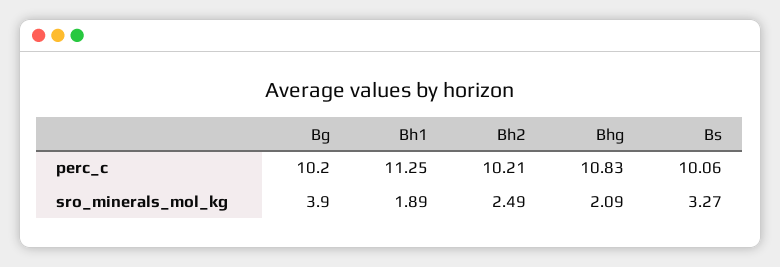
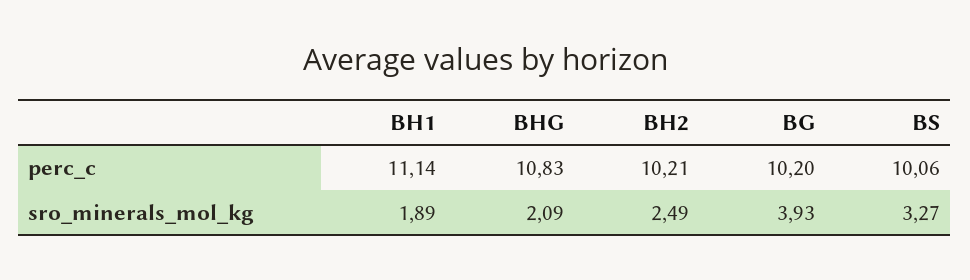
Bh1, perc_c: 11.25 -> 11.14
Bg, sro_minerals_mol_kg: 3.9 -> 3.93

